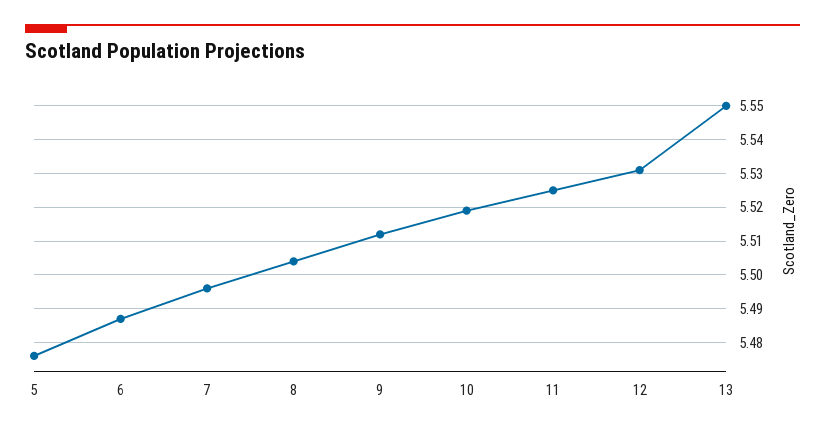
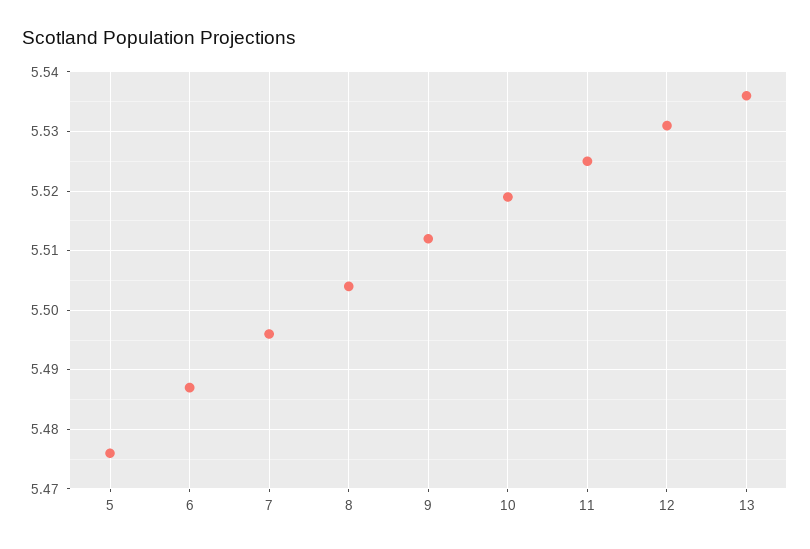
13: 5.55 -> 5.535

